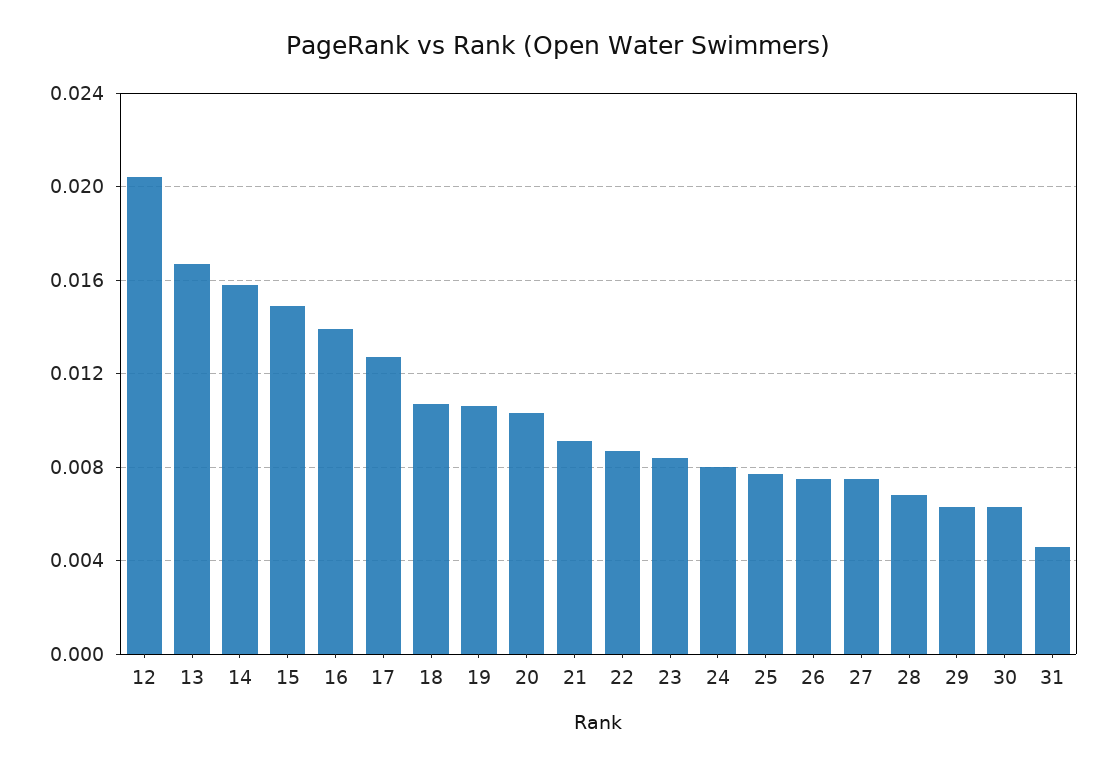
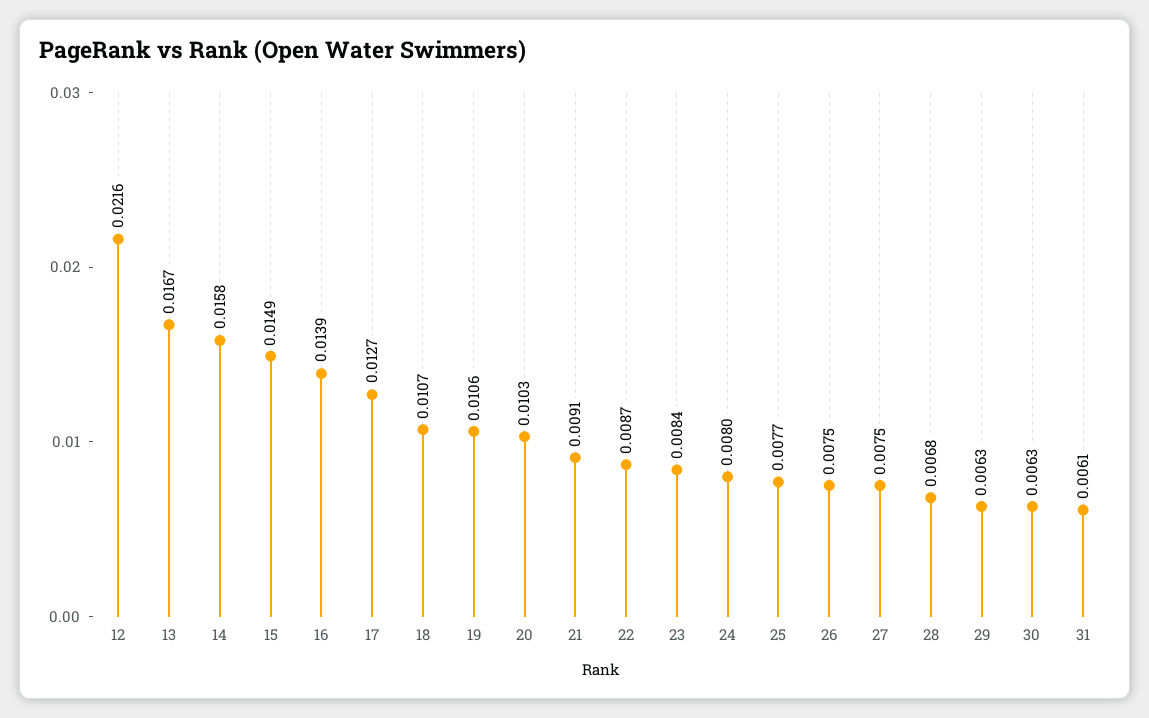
12: 0.0205 -> 0.0216
31: 0.0045 -> 0.0061

